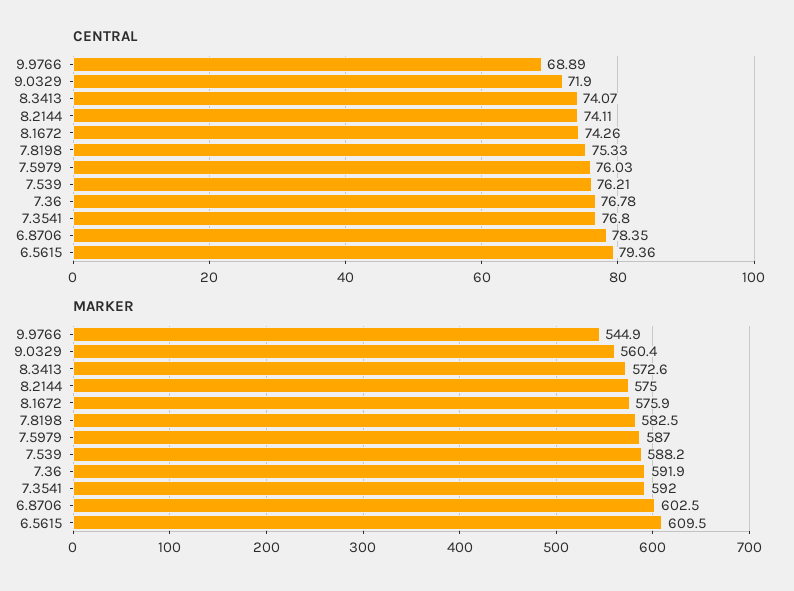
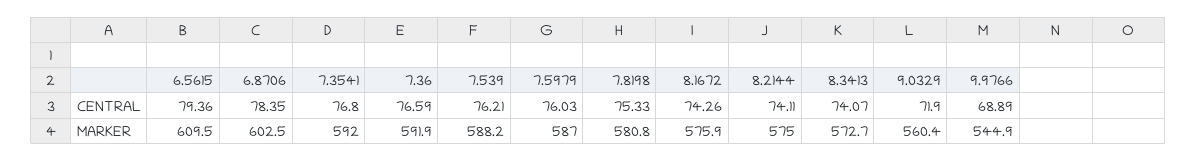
CENTRAL, 7.36: 76.78 -> 76.59
MARKER, 8.3413: 572.6 -> 572.7
MARKER, 7.8198: 582.5 -> 580.8

